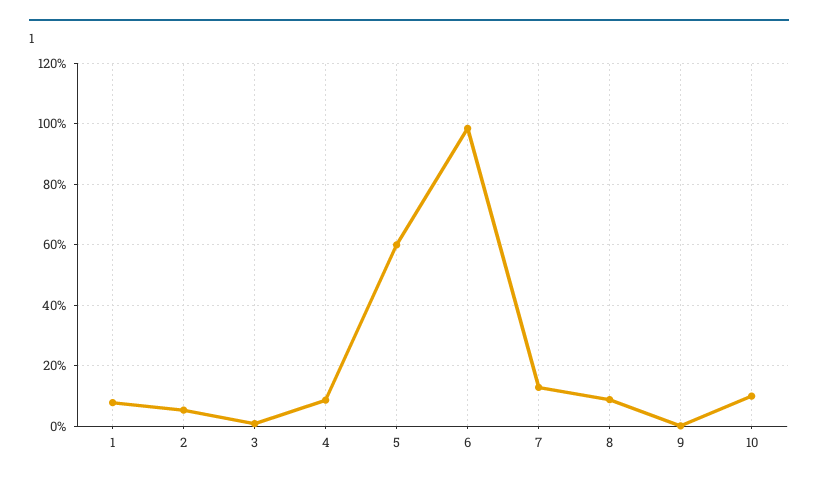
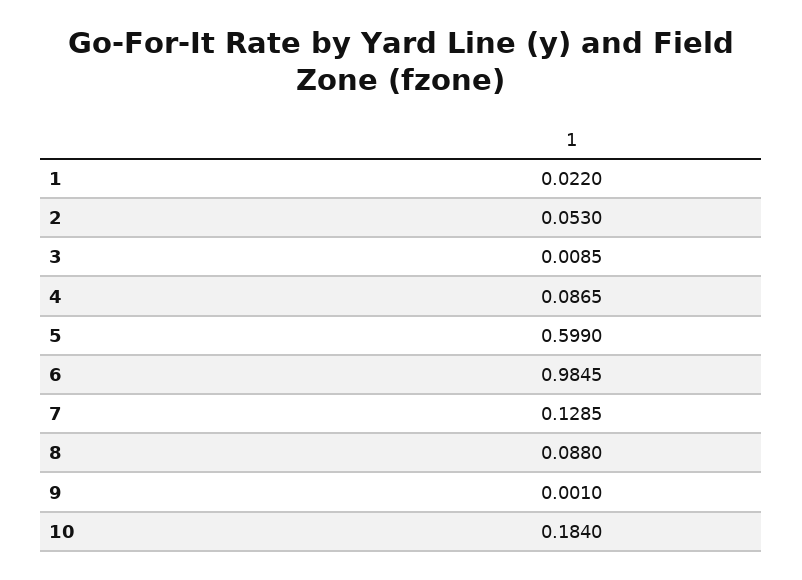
1: 0.08 -> 0.022
10: 0.1 -> 0.184

